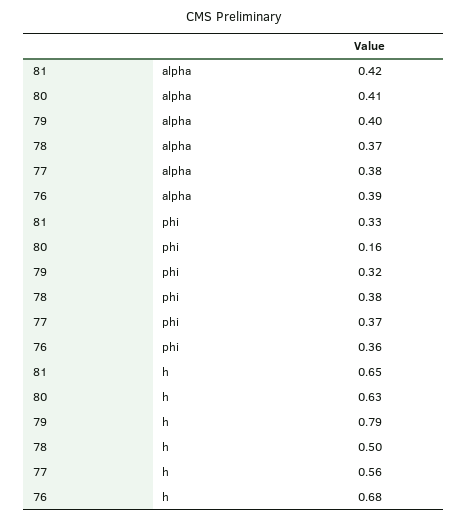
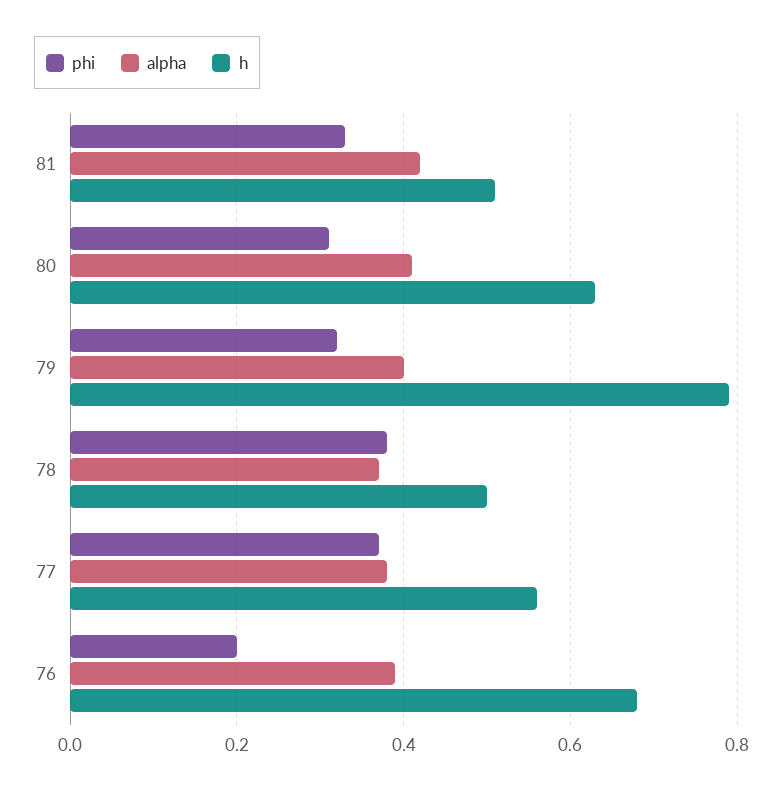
phi, 80: 0.16 -> 0.3
phi, 76: 0.36 -> 0.2
h, 81: 0.65 -> 0.5

